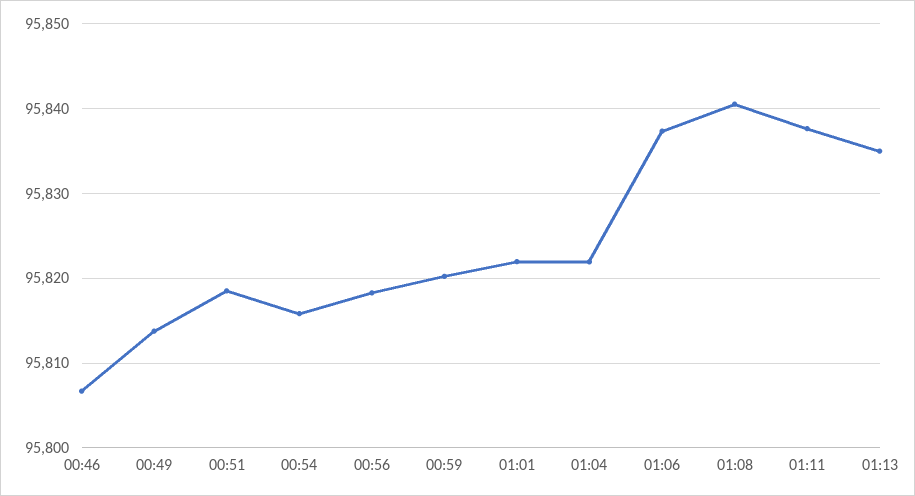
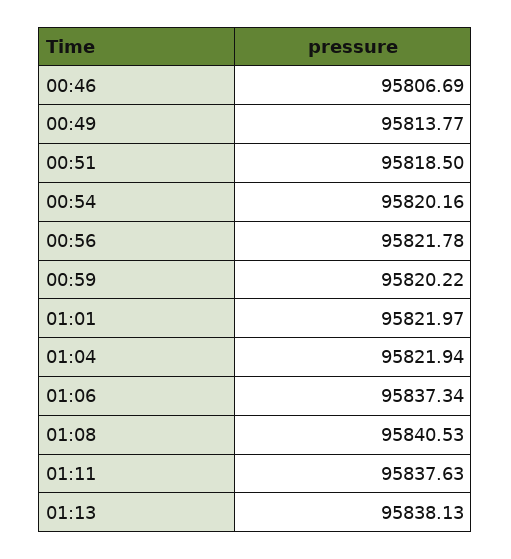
00:54: 95816 -> 95820.16
00:56: 95818 -> 95821.78
01:13: 95835 -> 95838.13

